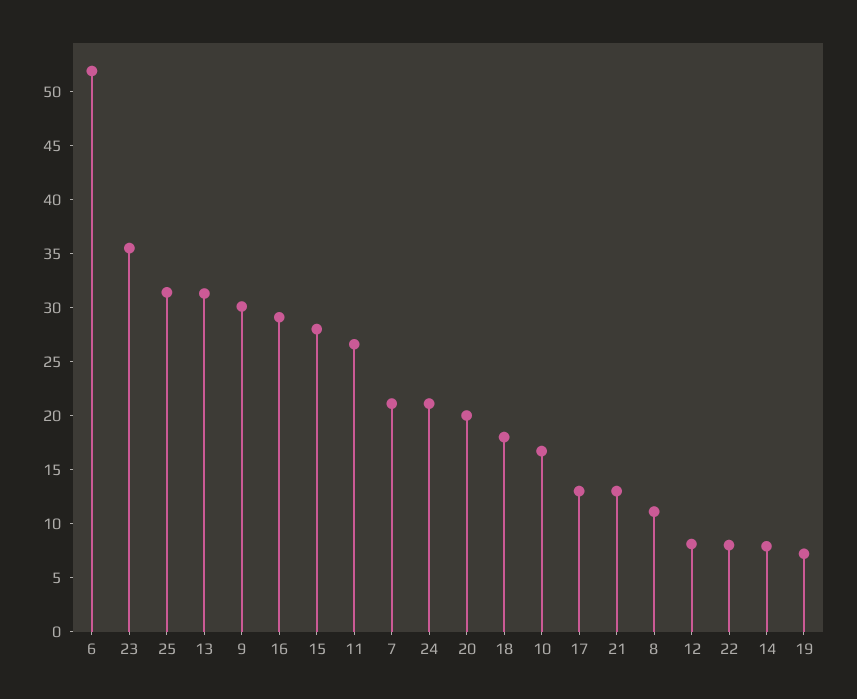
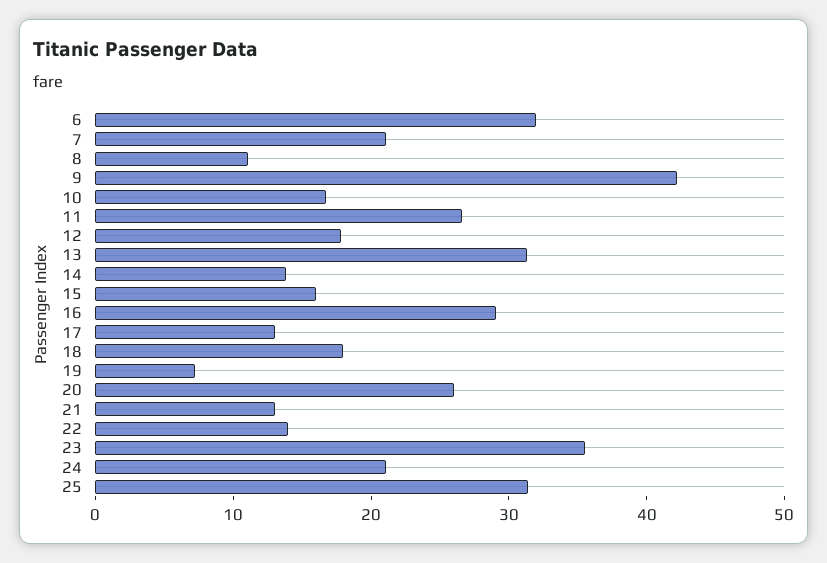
6: 52 -> 32
9: 30 -> 42
15: 28 -> 16
20: 20 -> 26
12: 8 -> 18
22: 8 -> 14
14: 8 -> 14

